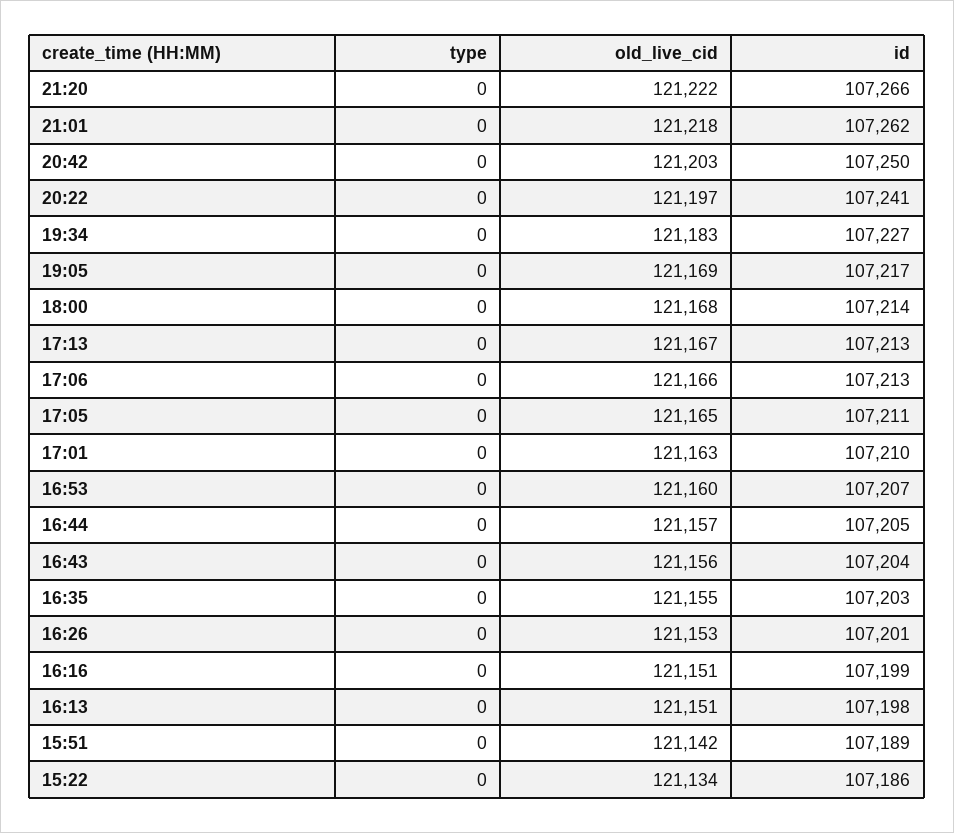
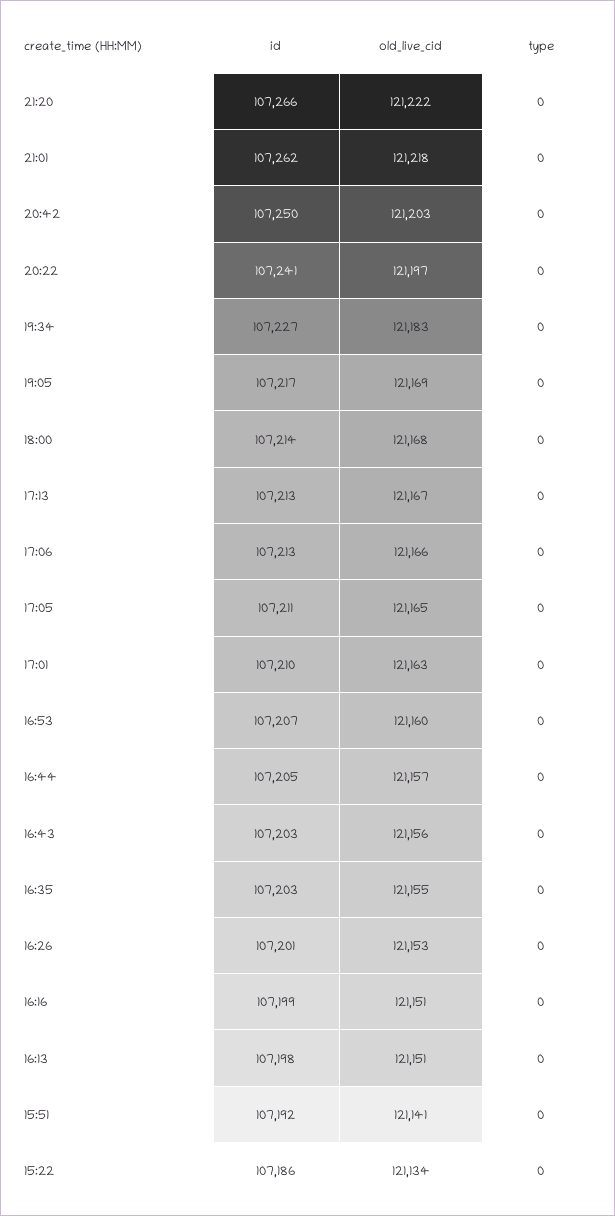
id, 16:43: 107204 -> 107203
old_live_cid, 15:51: 121142 -> 121141
id, 15:51: 107189 -> 107192

